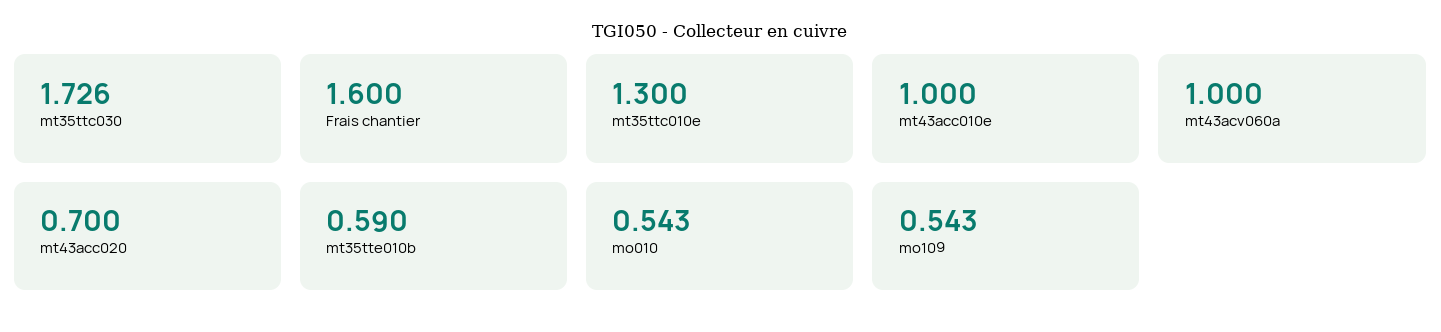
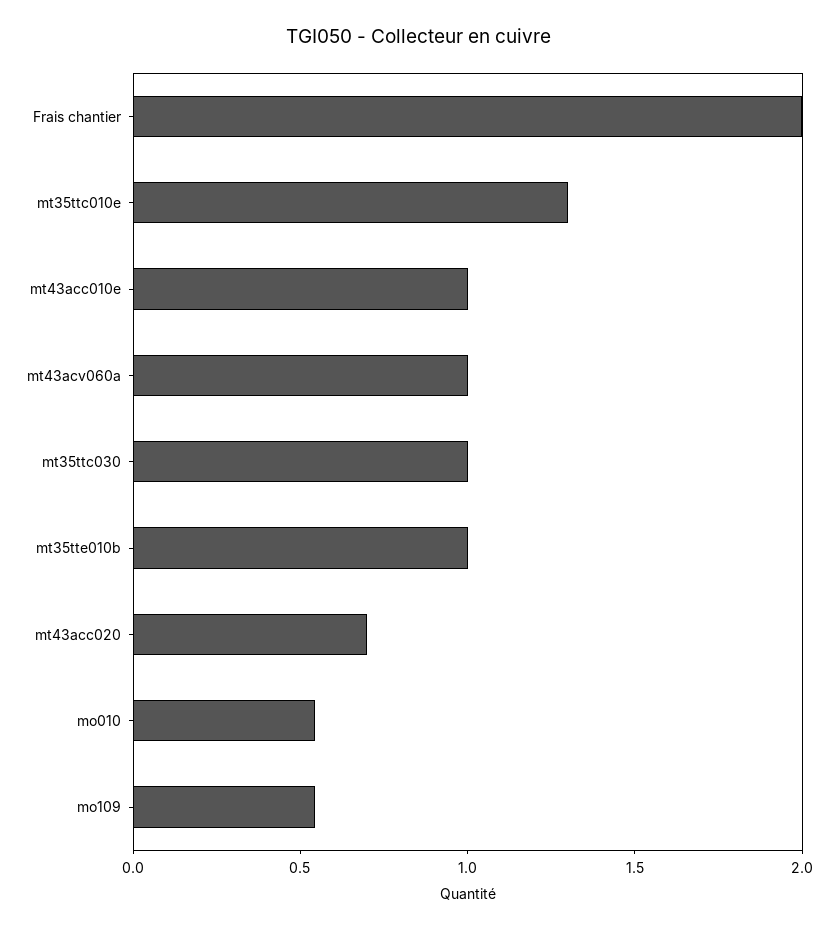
mt35ttc030: 1.726 -> 1
Frais chantier: 1.6 -> 2
mt35tte010b: 0.59 -> 1

